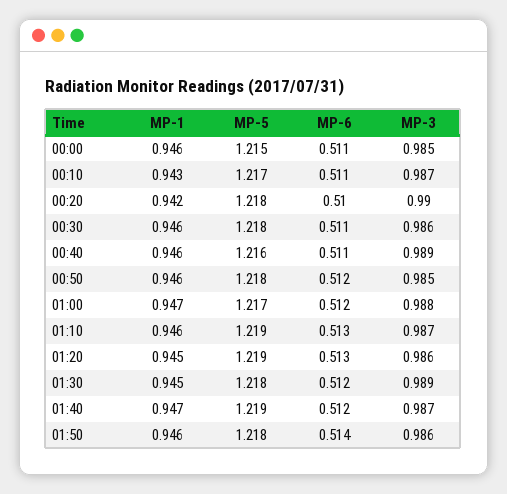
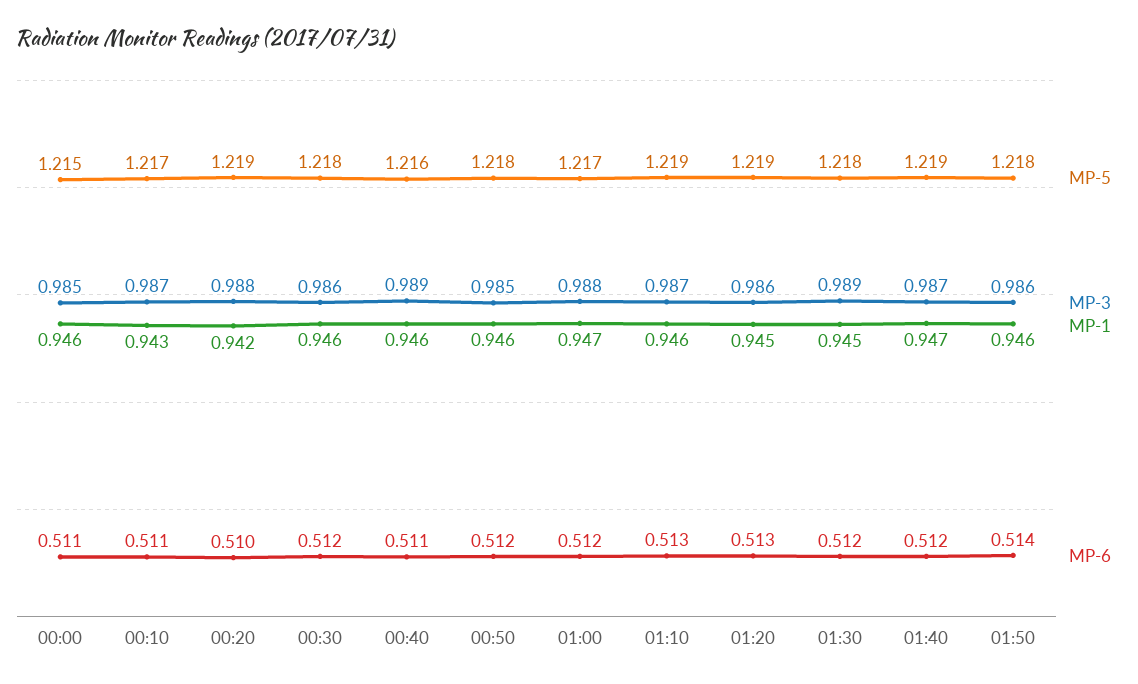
MP-5, 00:20: 1.218 -> 1.219
MP-3, 00:20: 0.99 -> 0.988
MP-6, 00:30: 0.511 -> 0.512

